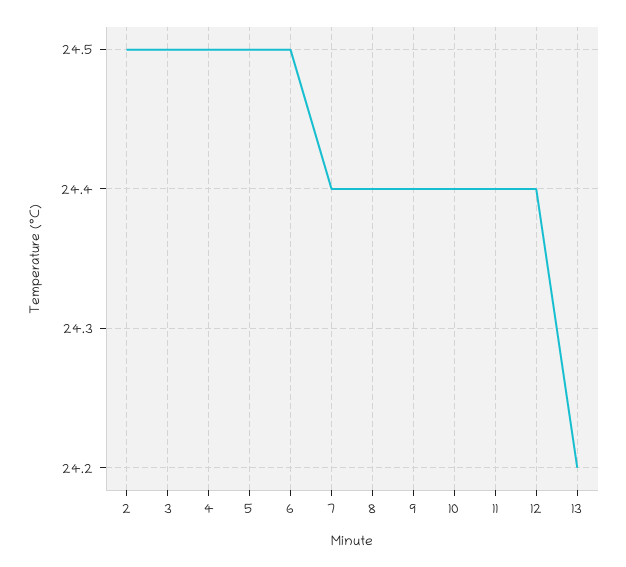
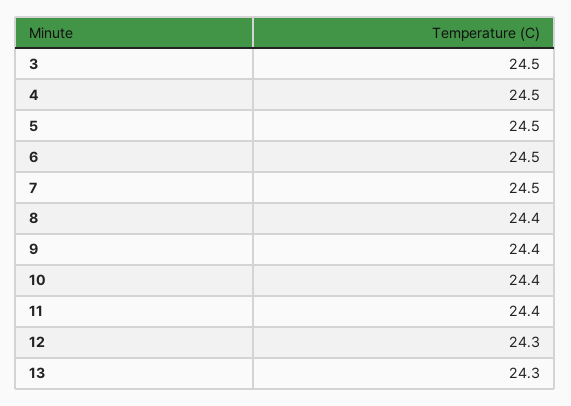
2: 24.5 -> none
7: 24.4 -> 24.5
12: 24.4 -> 24.3
13: 24.2 -> 24.3

